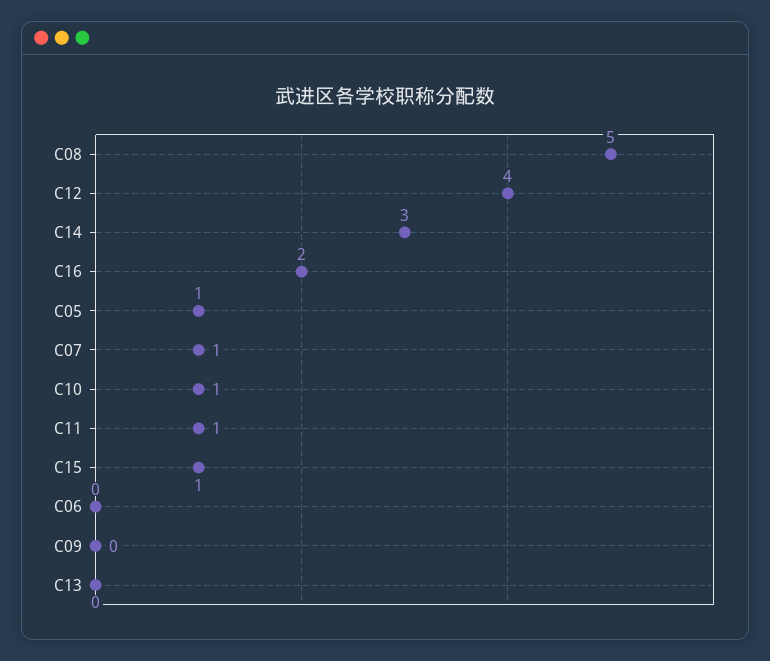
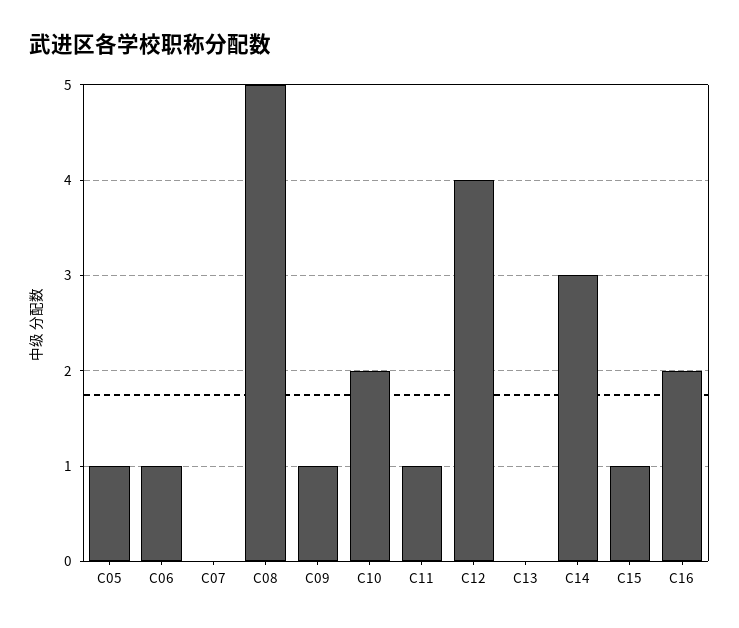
C07: 1 -> 0
C10: 1 -> 2
C06: 0 -> 1
C09: 0 -> 1

